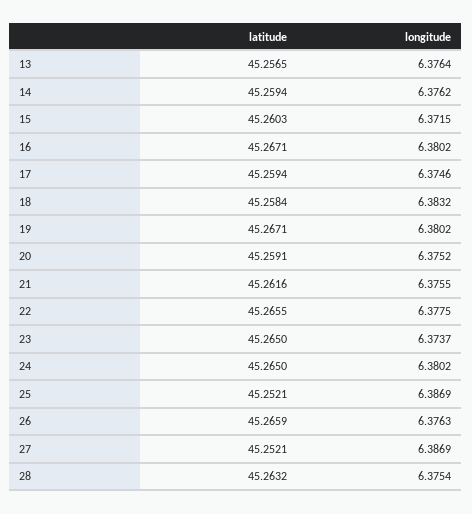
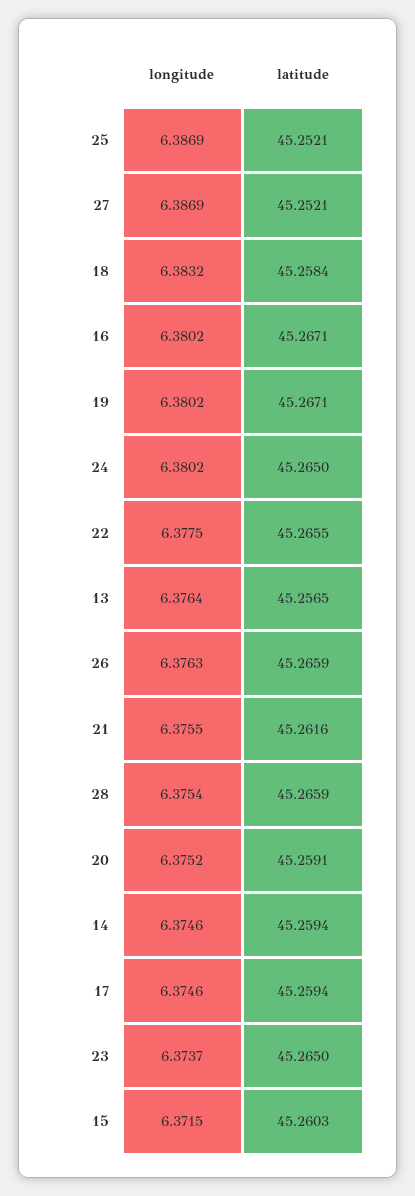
longitude, 14: 6.3762 -> 6.3746
latitude, 28: 45.2632 -> 45.2659

